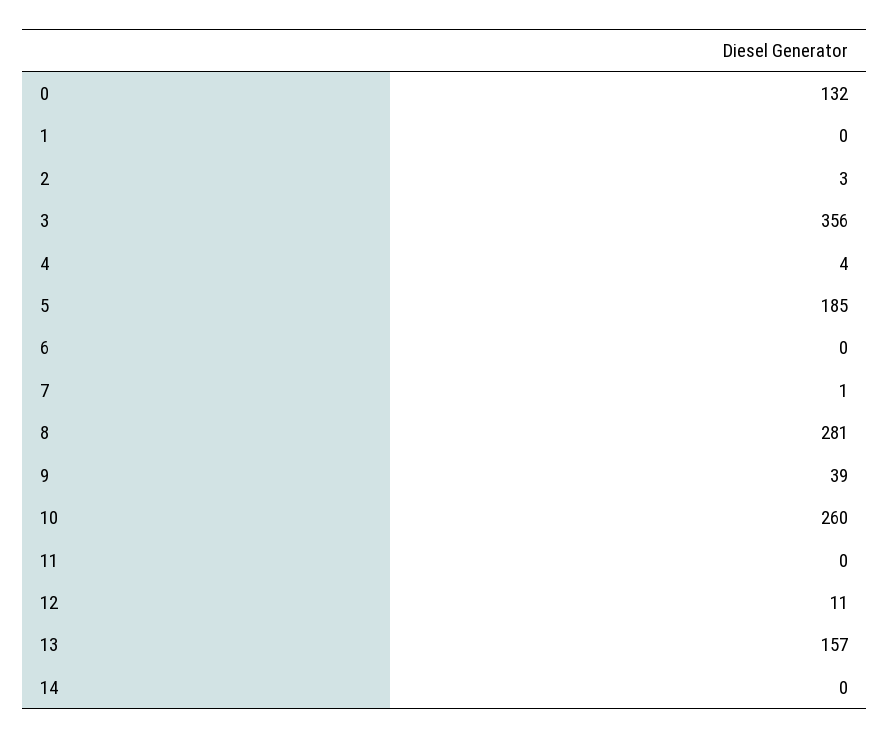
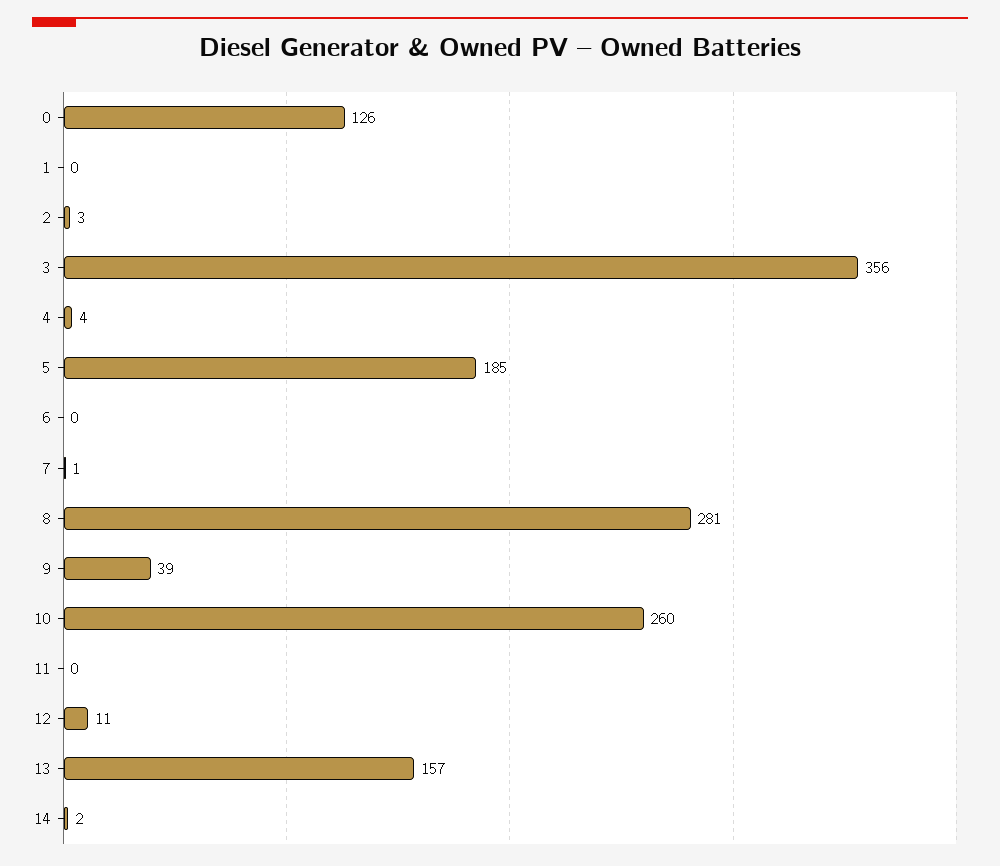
0: 132 -> 126
14: 0 -> 2

